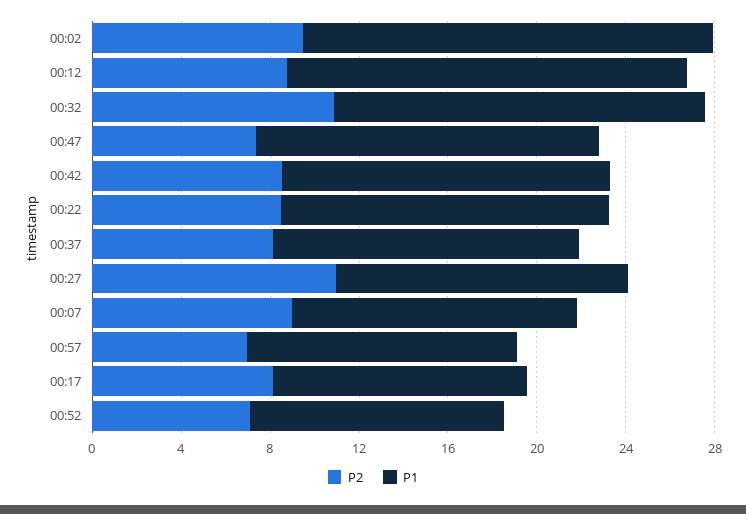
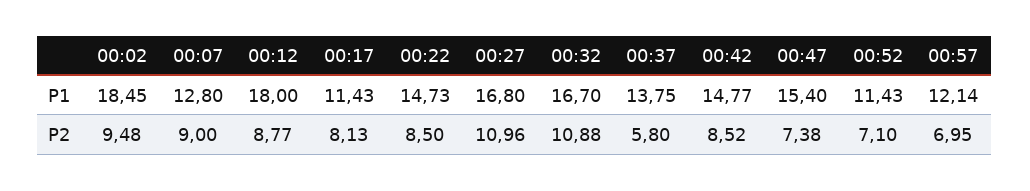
P2, 00:37: 8 -> 5.8
P1, 00:27: 13 -> 16.8

